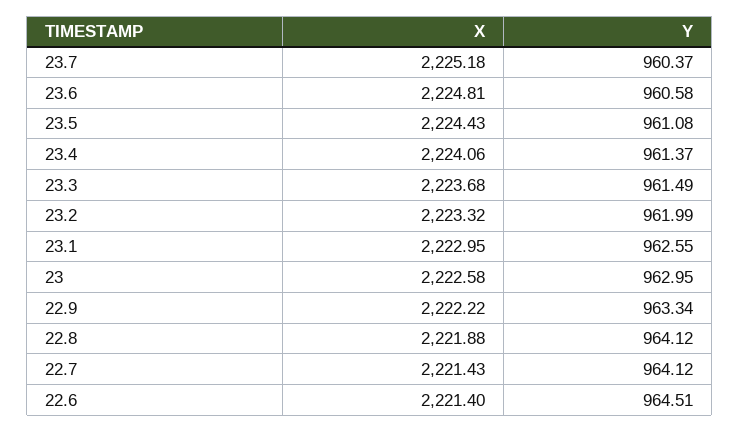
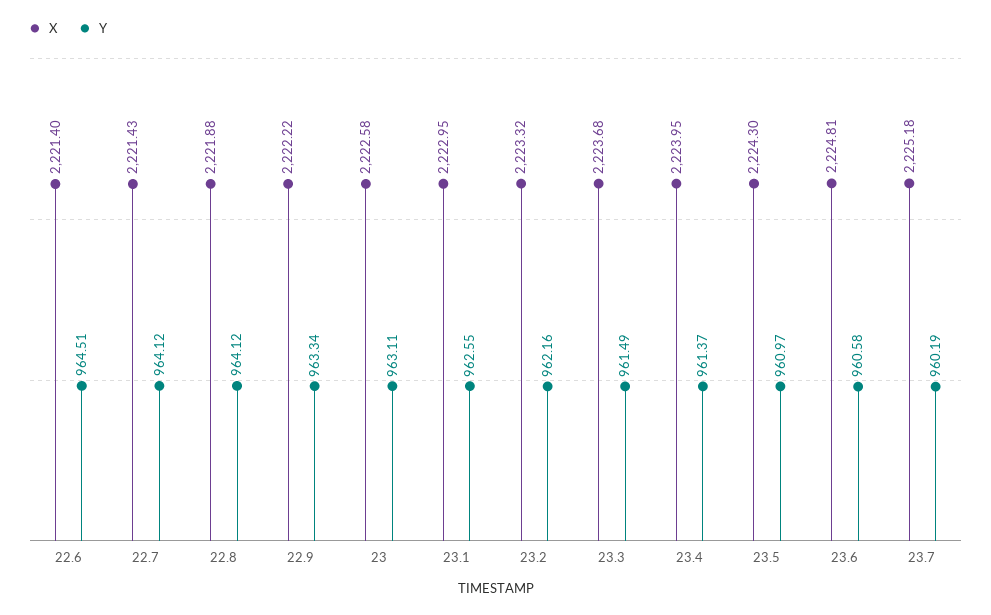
Y, 23.7: 960.37 -> 960.19
X, 23.5: 2224.43 -> 2224.3
Y, 23.5: 961.08 -> 960.97
X, 23.4: 2224.06 -> 2223.95
Y, 23.2: 961.99 -> 962.16
Y, 23: 962.95 -> 963.11

